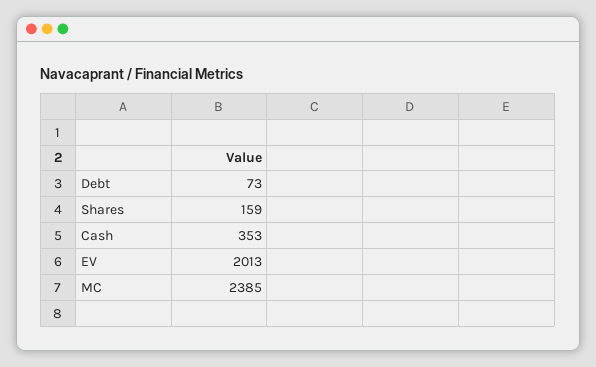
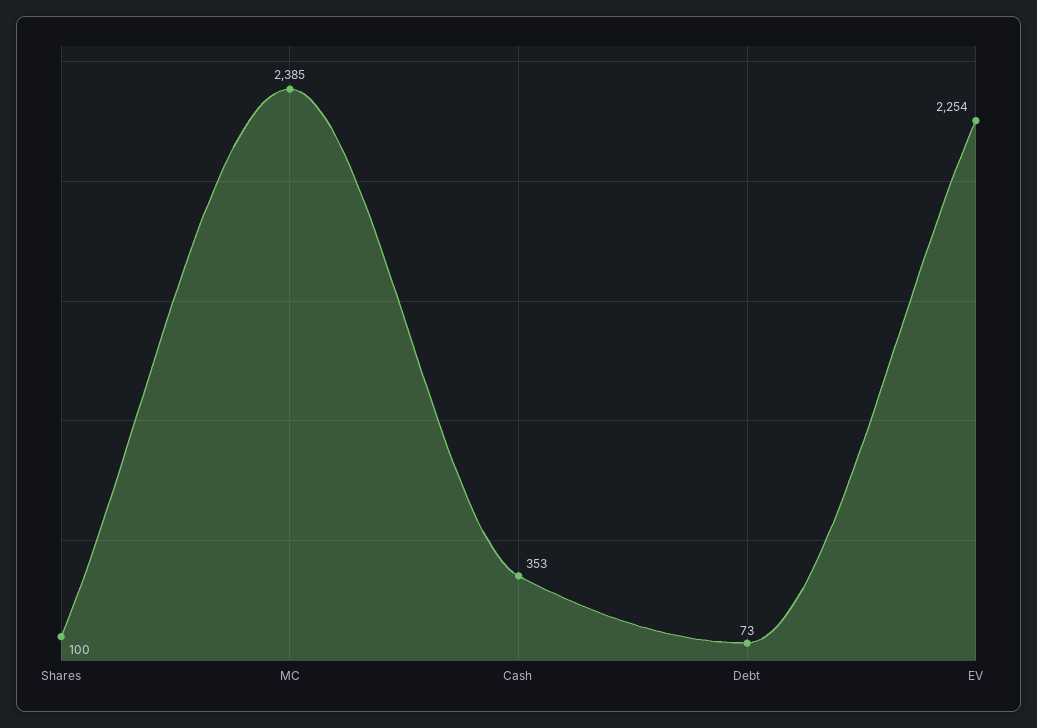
Shares: 159 -> 100
EV: 2013 -> 2254

